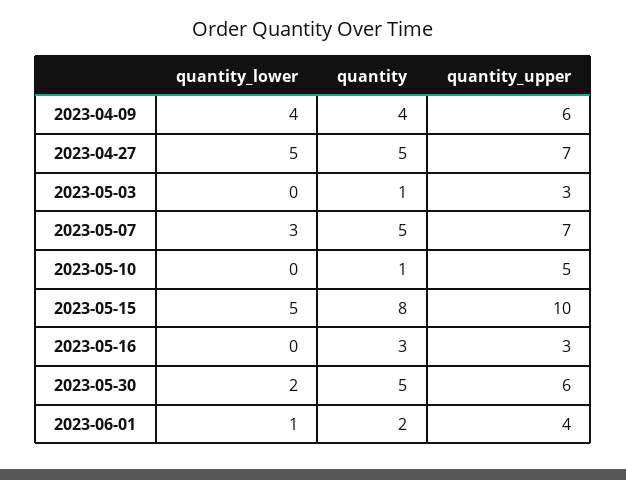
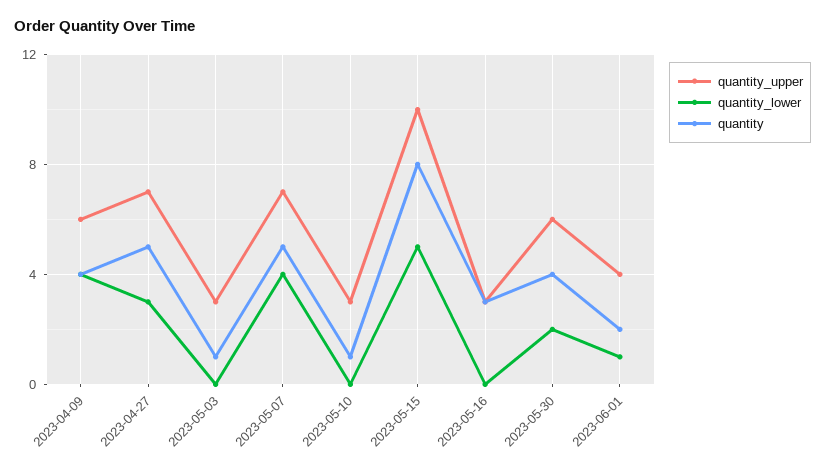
quantity_lower, 2023-04-27: 5 -> 3
quantity_lower, 2023-05-07: 3 -> 4
quantity_upper, 2023-05-10: 5 -> 3
quantity, 2023-05-30: 5 -> 4

